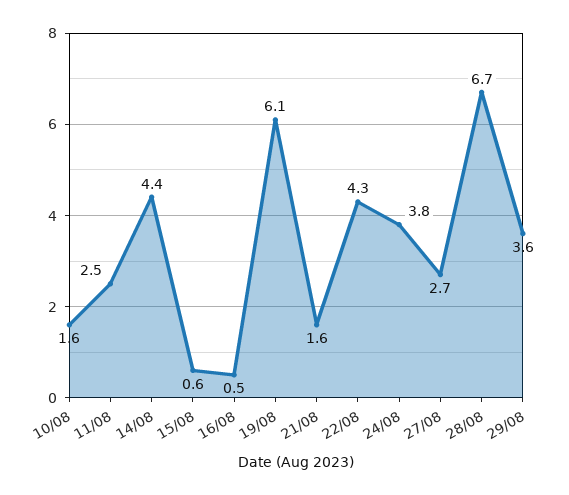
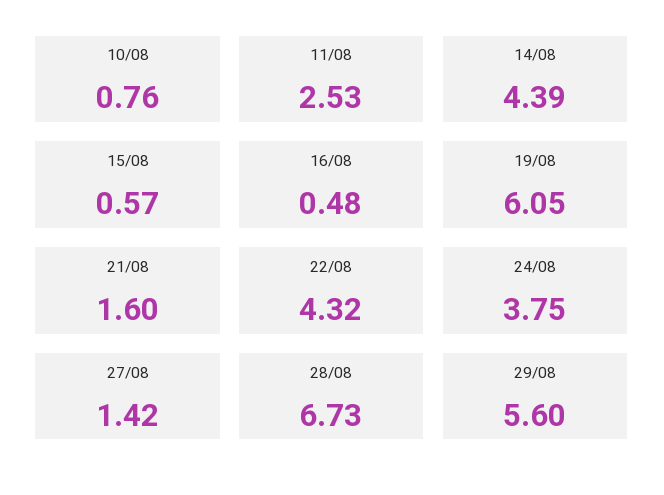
10/08: 1.6 -> 0.76
27/08: 2.7 -> 1.42
29/08: 3.6 -> 5.6

